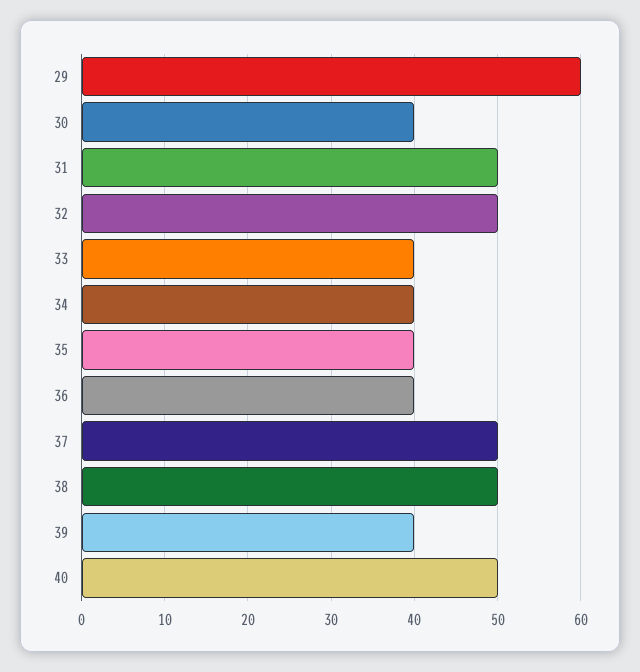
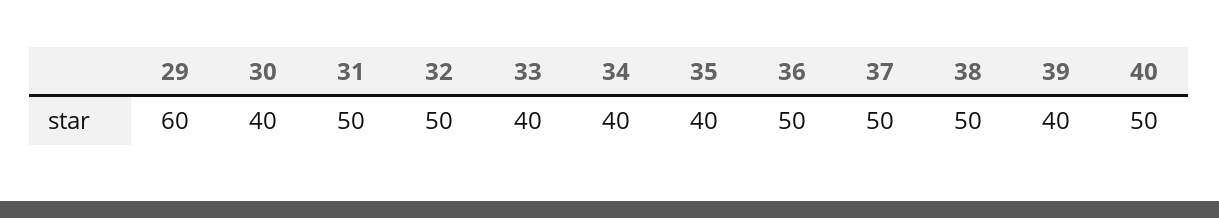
36: 40 -> 50

